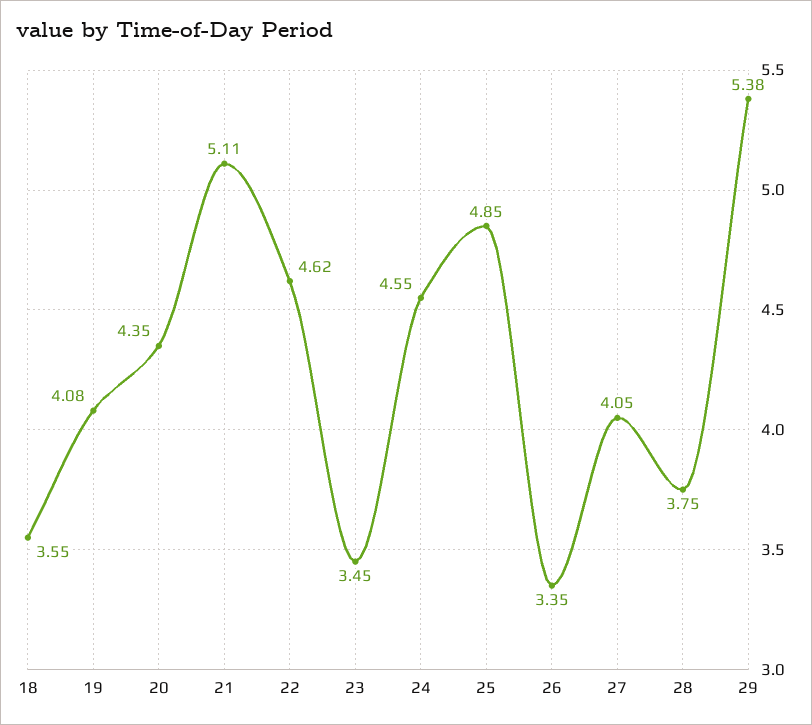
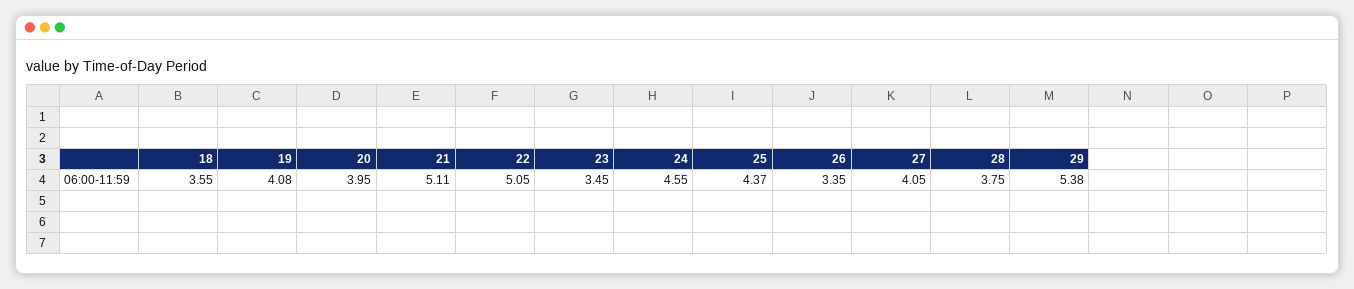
20: 4.35 -> 3.95
22: 4.62 -> 5.05
25: 4.85 -> 4.37

